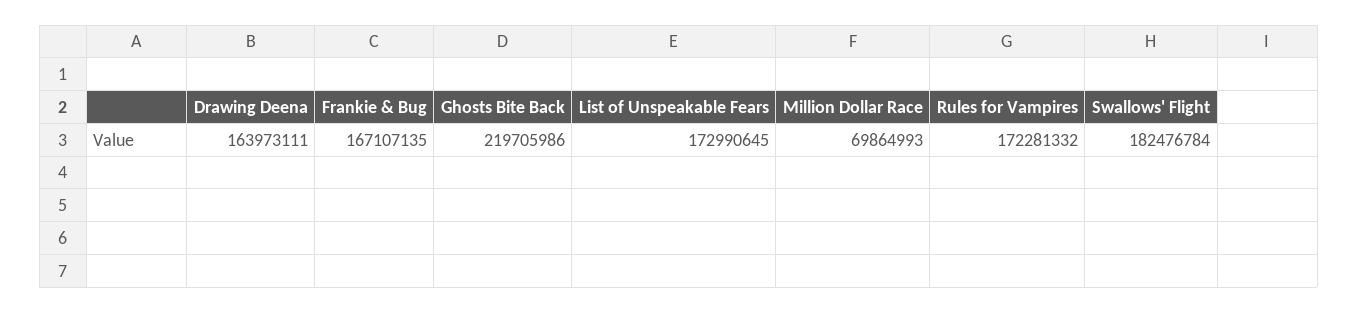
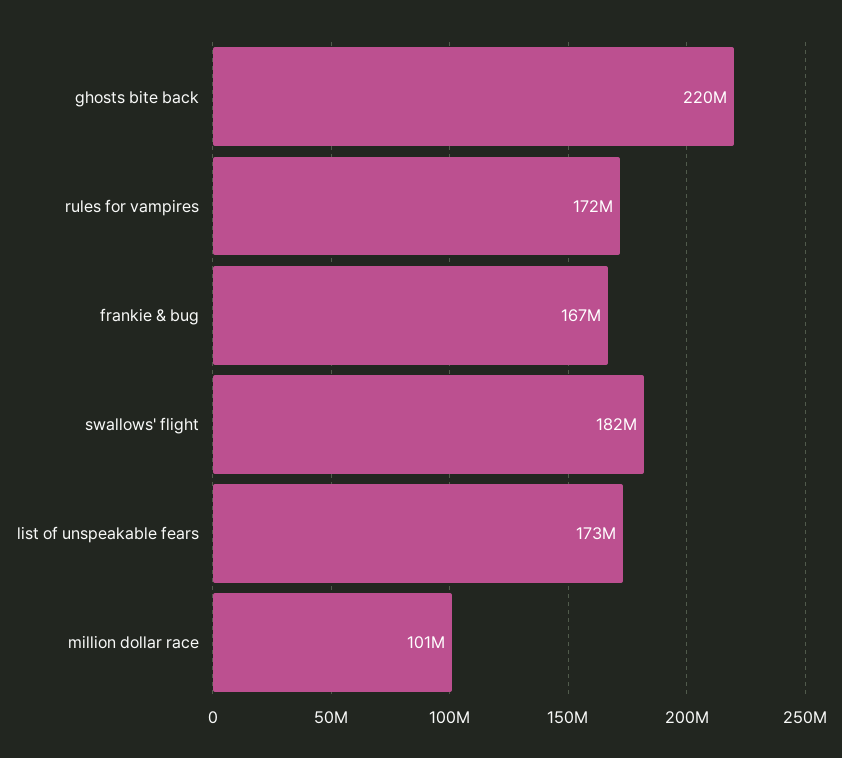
Drawing Deena: 163973111 -> none
Million Dollar Race: 69864993 -> 101000000

